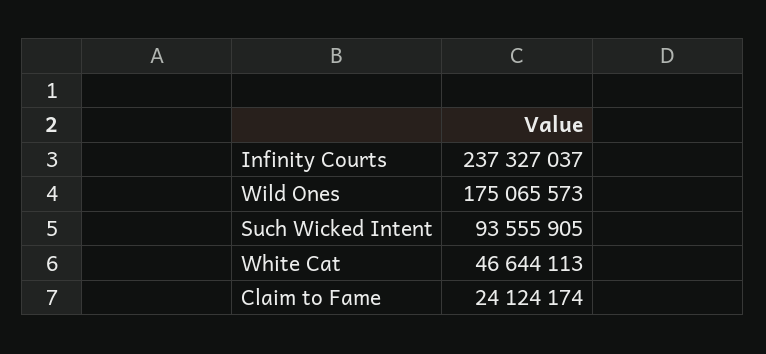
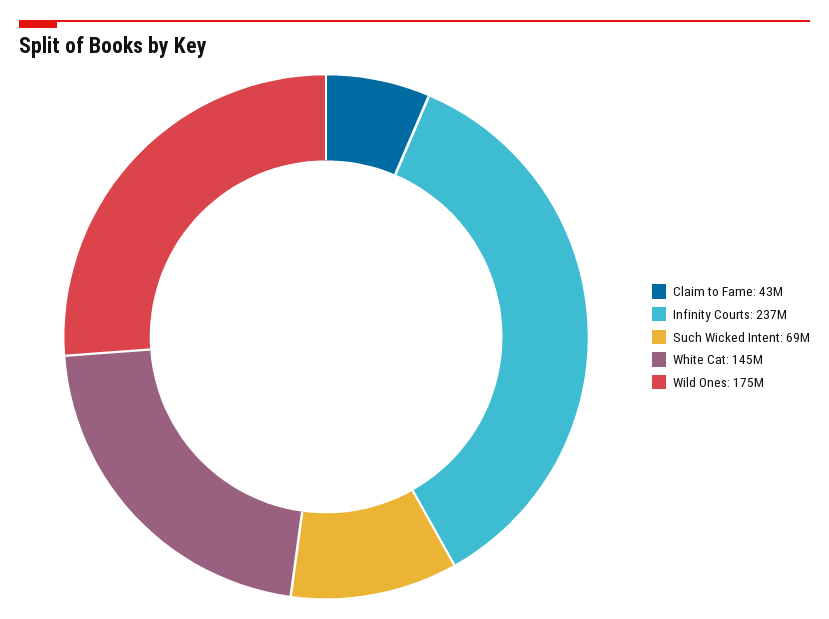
Such Wicked Intent: 93555905 -> 69000000
White Cat: 46644113 -> 145000000
Claim to Fame: 24124174 -> 43000000

